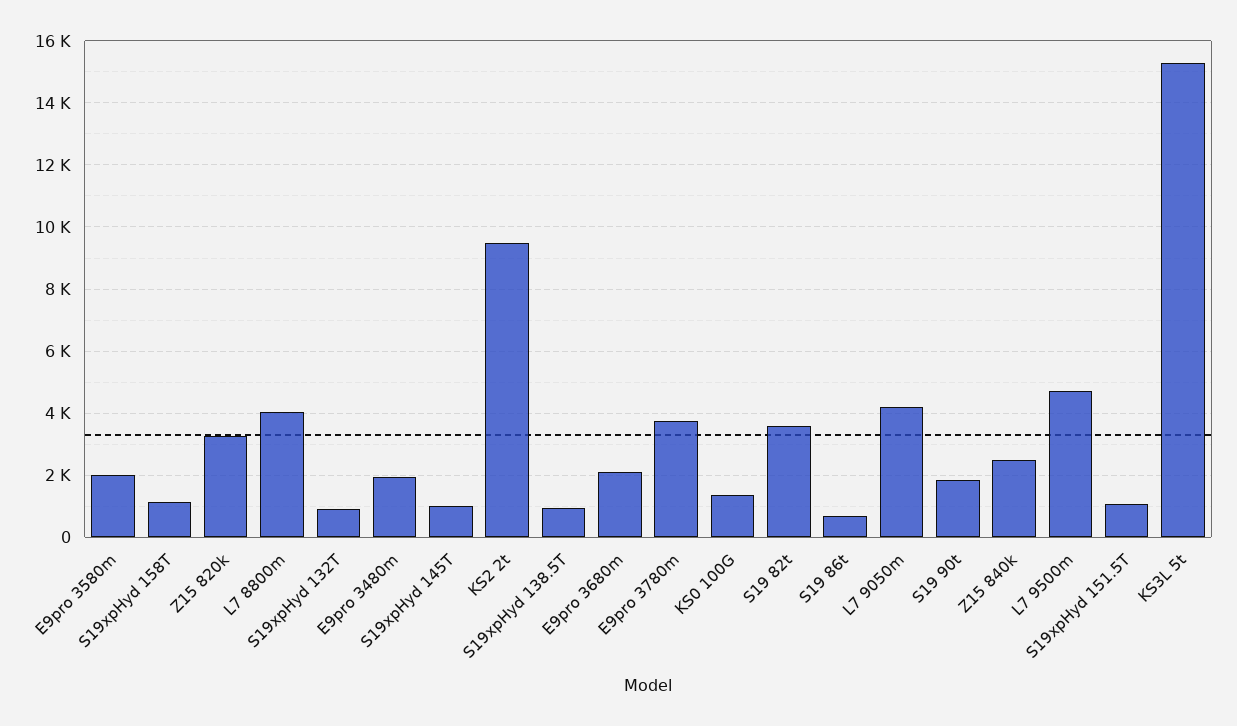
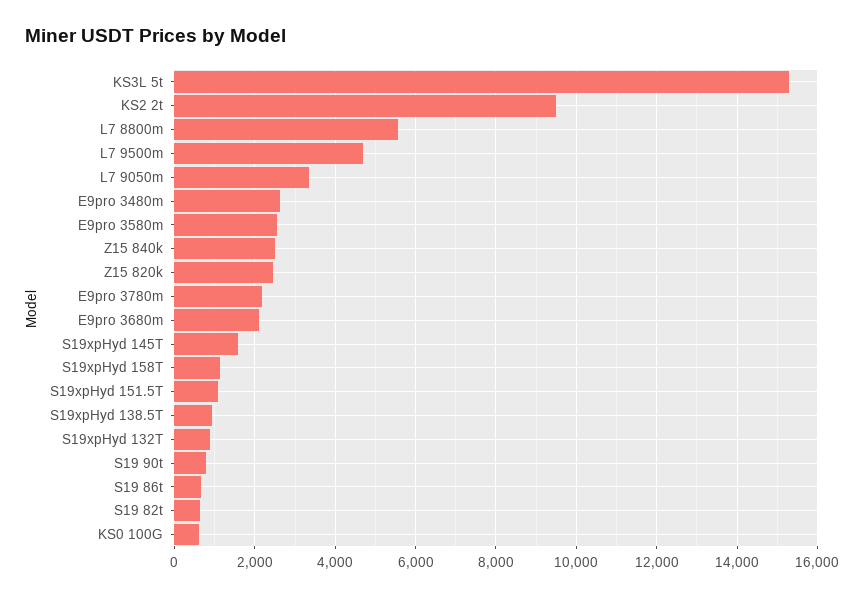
E9pro 3580m: 2000 -> 2600
Z15 820k: 3200 -> 2400
L7 8800m: 4000 -> 5600
E9pro 3480m: 2000 -> 2600
S19xpHyd 145T: 1000 -> 1600
E9pro 3780m: 3800 -> 2200
KS0 100G: 1400 -> 600
S19 82t: 3600 -> 600
L7 9050m: 4200 -> 3400
S19 90t: 1800 -> 800

